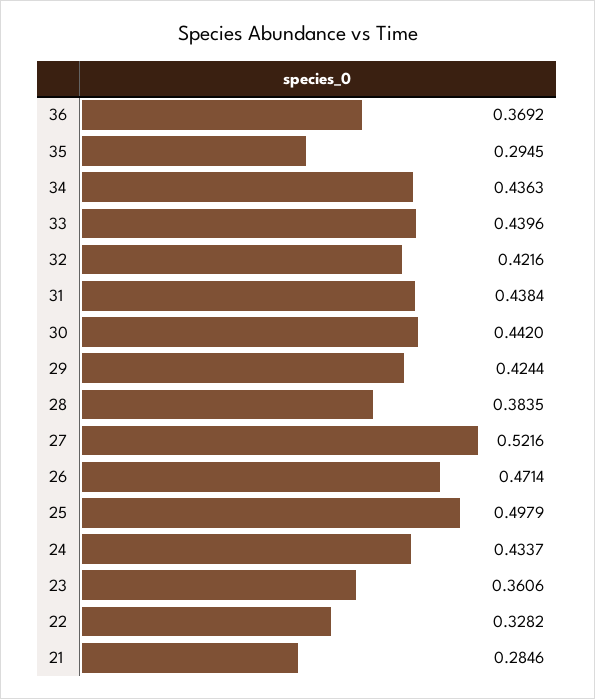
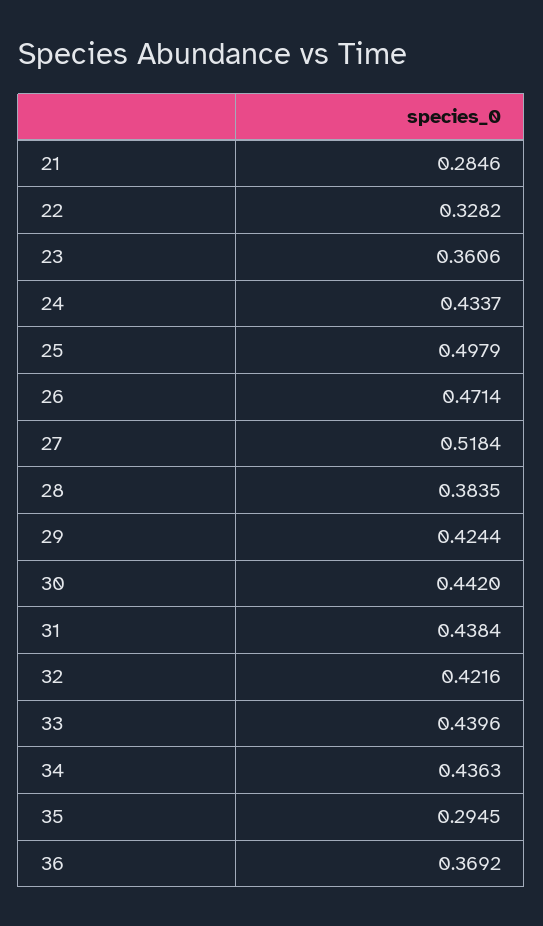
27: 0.5216 -> 0.5184

